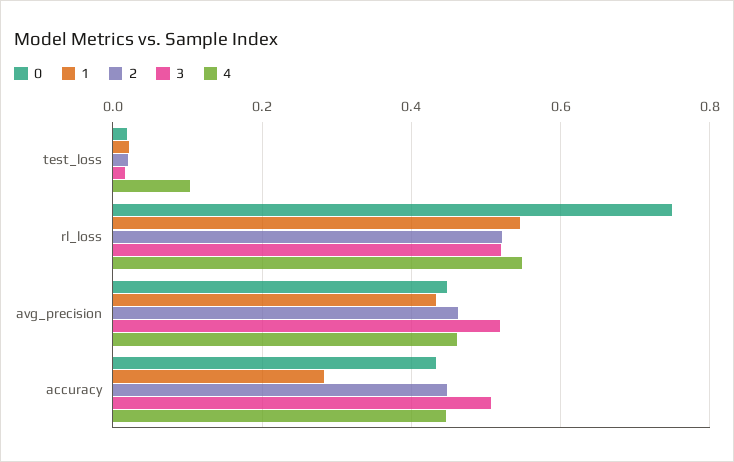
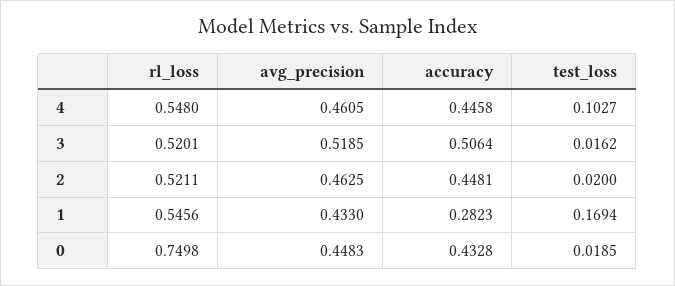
1, test_loss: 0.02 -> 0.1694

